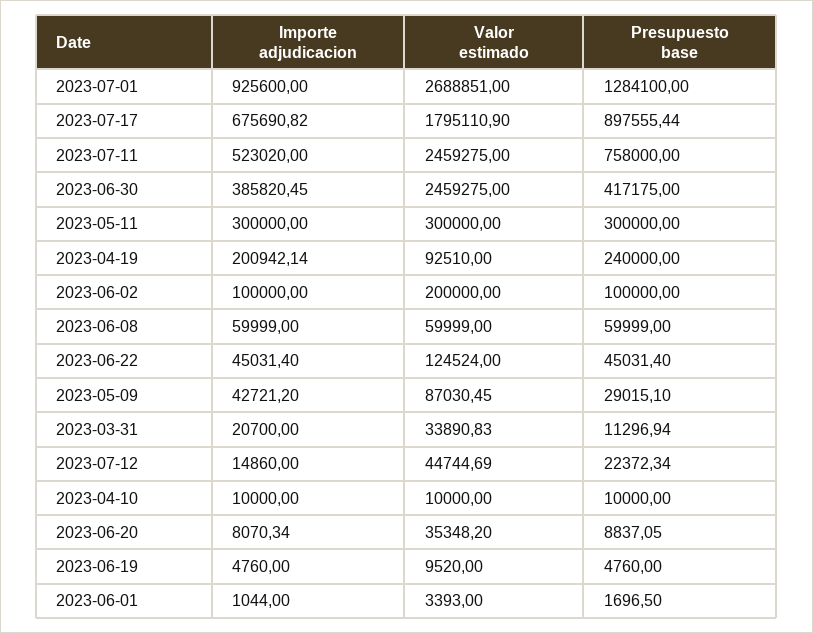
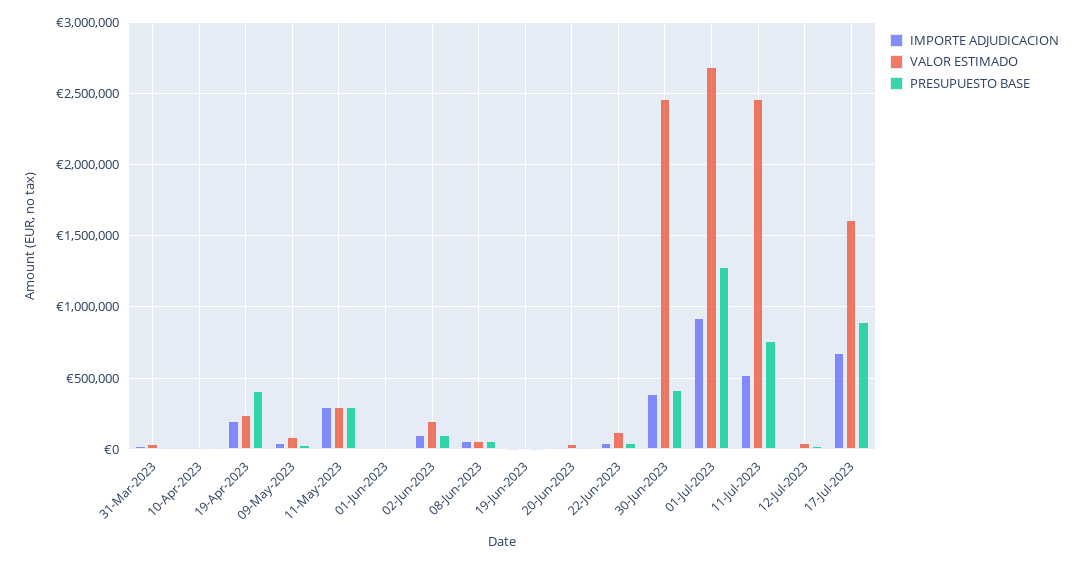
Valor estimado, 2023-07-17: 1795110.9 -> 1600000
Valor estimado, 2023-04-19: 92510 -> 250000
Presupuesto base, 2023-04-19: 240000 -> 400000

